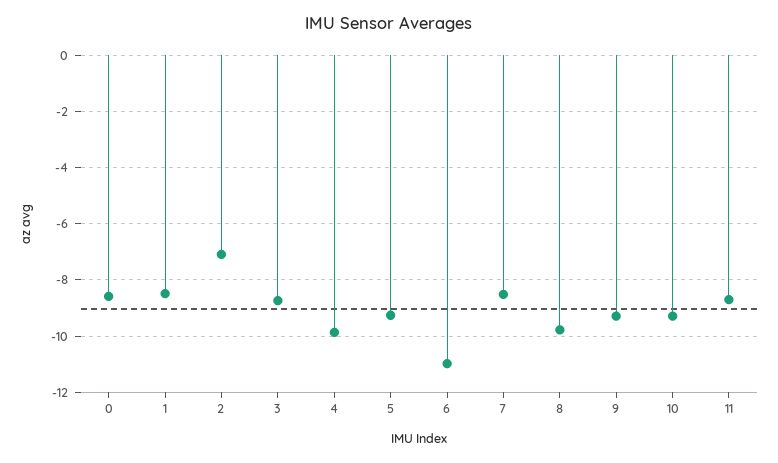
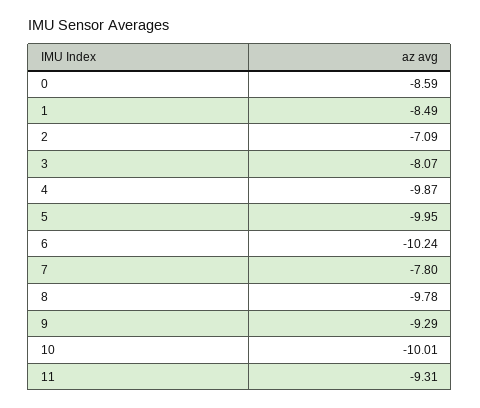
3: -8.75 -> -8.07
5: -9.25 -> -9.95
6: -11 -> -10.24
7: -8.5 -> -7.8
10: -9.25 -> -10.01
11: -8.75 -> -9.31

